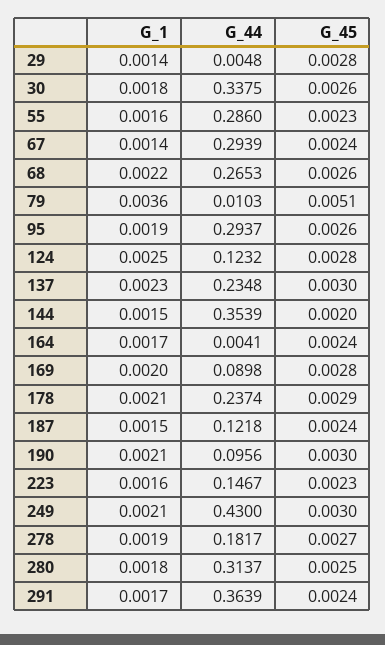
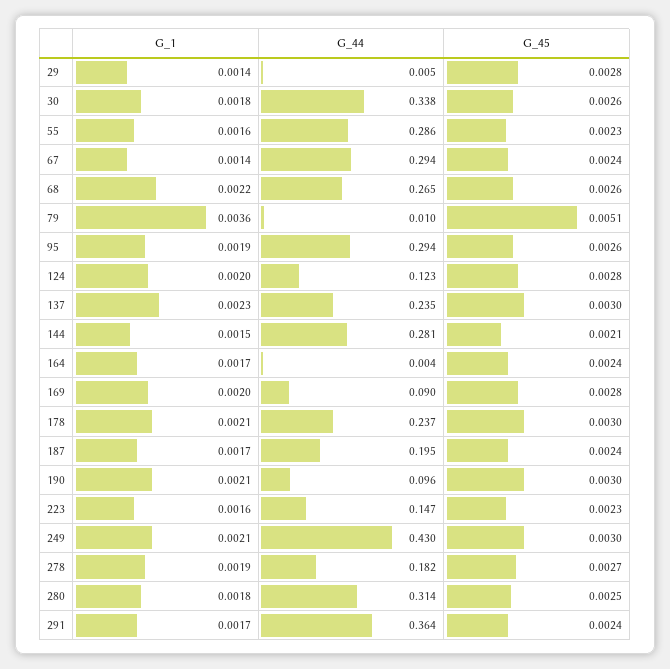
G_1, 124: 0.0025 -> 0.002
G_44, 144: 0.3539 -> 0.281
G_45, 144: 0.002 -> 0.0021
G_45, 178: 0.0029 -> 0.003
G_1, 187: 0.0015 -> 0.0017
G_44, 187: 0.1218 -> 0.195

